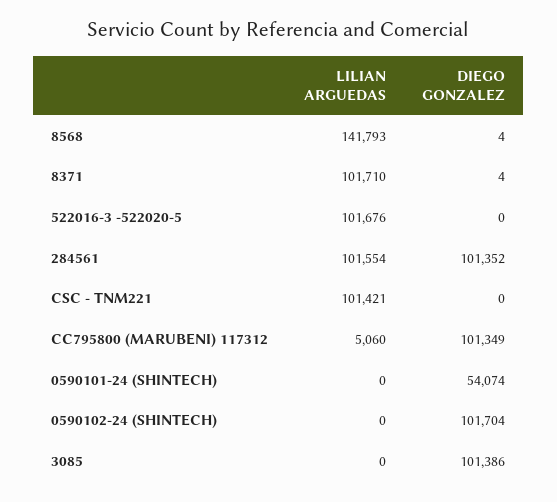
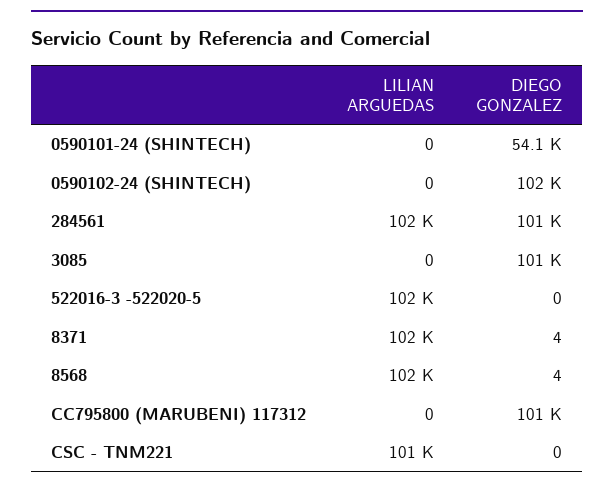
LILIAN ARGUEDAS, 8568: 141793 -> 102000
LILIAN ARGUEDAS, CC795800 (MARUBENI) 117312: 5060 -> 0

